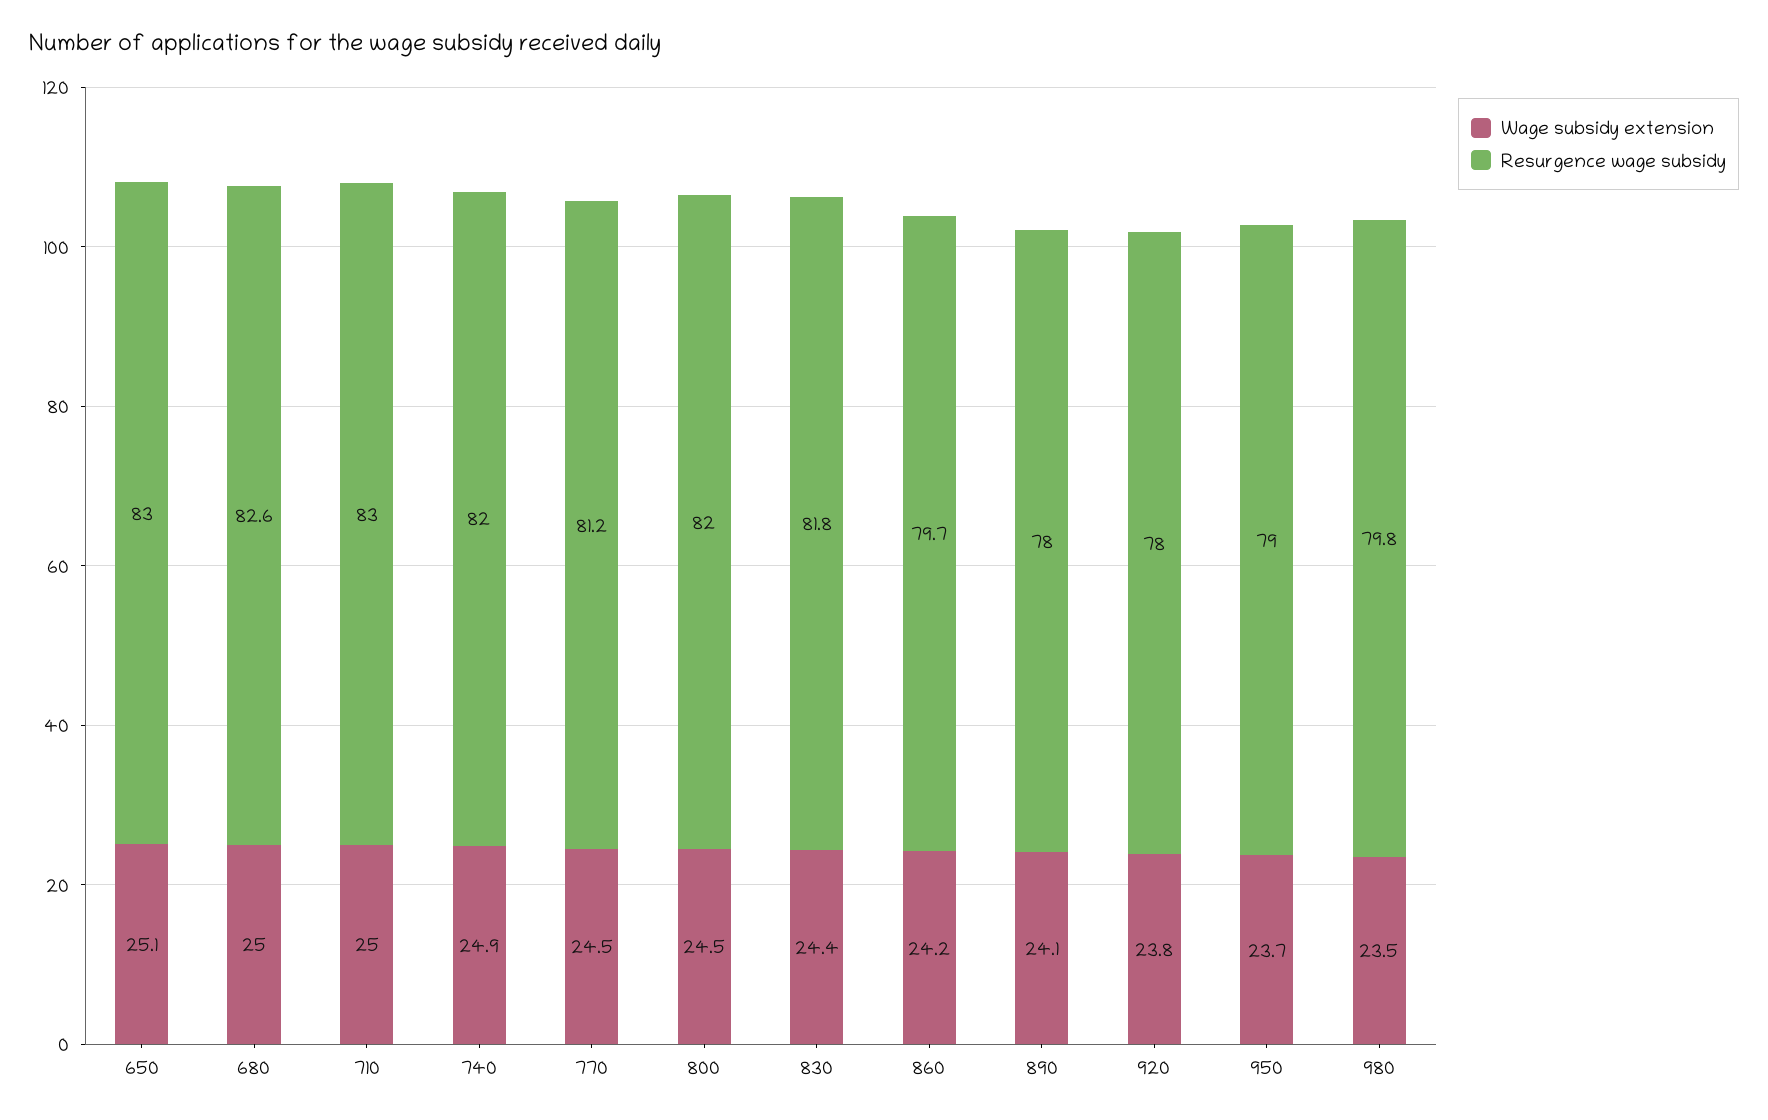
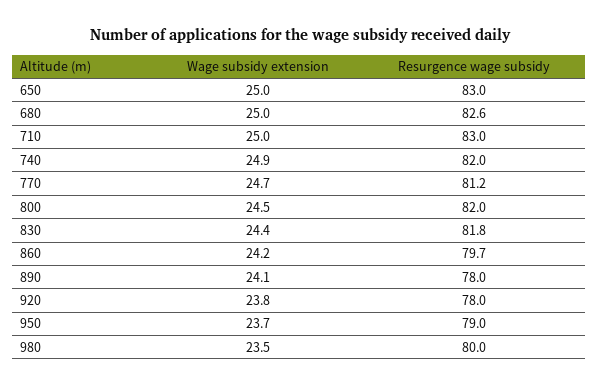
Wage subsidy extension, 650: 25.1 -> 25
Wage subsidy extension, 770: 24.5 -> 24.7
Resurgence wage subsidy, 980: 79.8 -> 80

